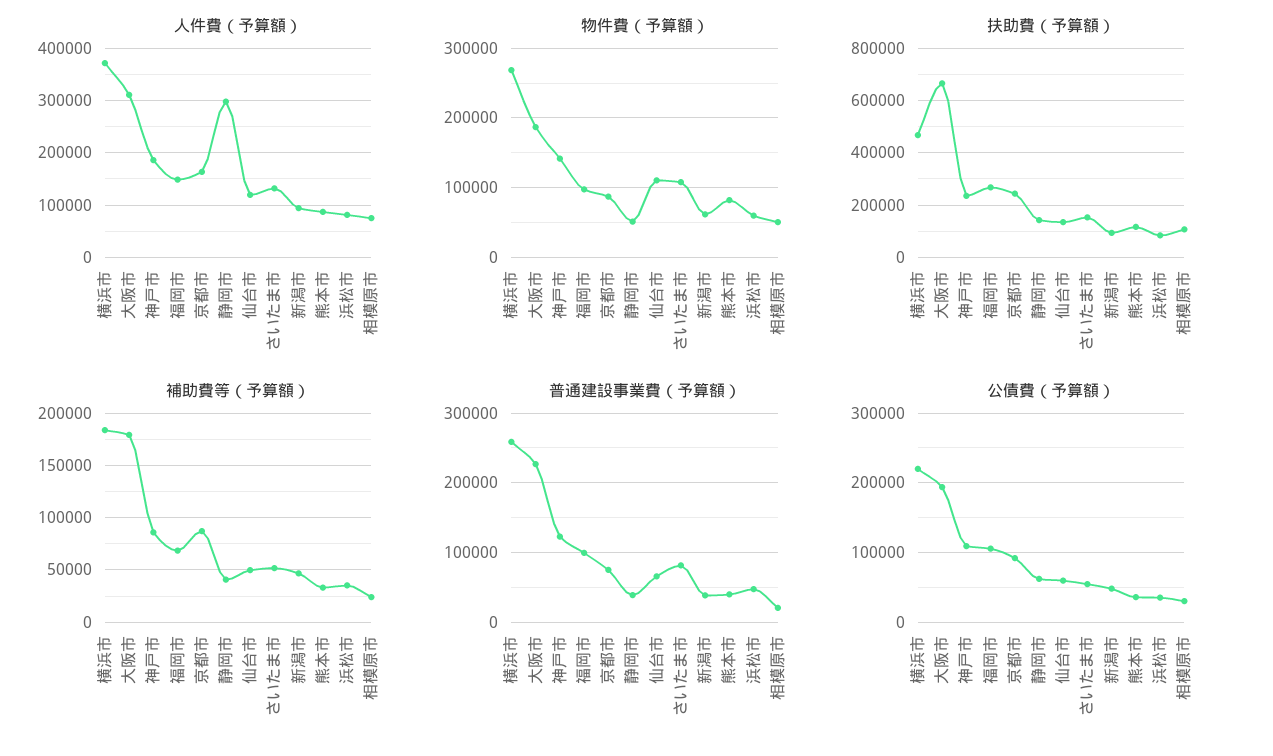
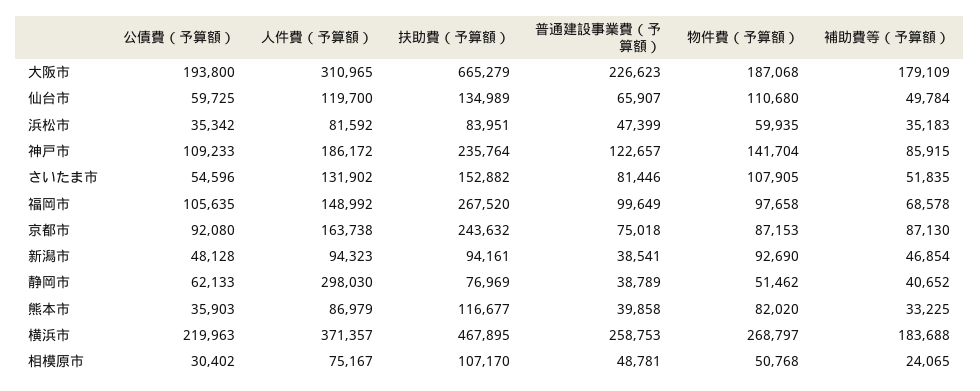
物件費（予算額）, 新潟市: 60000 -> 92690
扶助費（予算額）, 静岡市: 150000 -> 76969
普通建設事業費（予算額）, 相模原市: 20000 -> 48781

